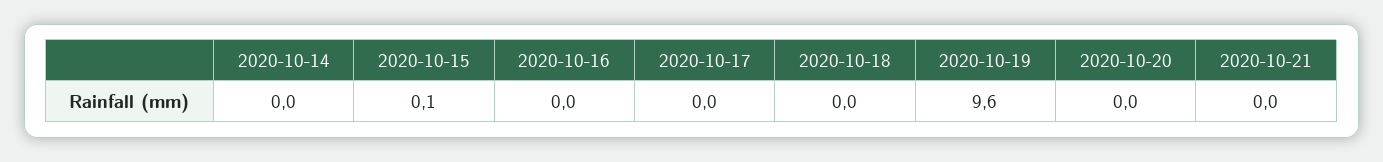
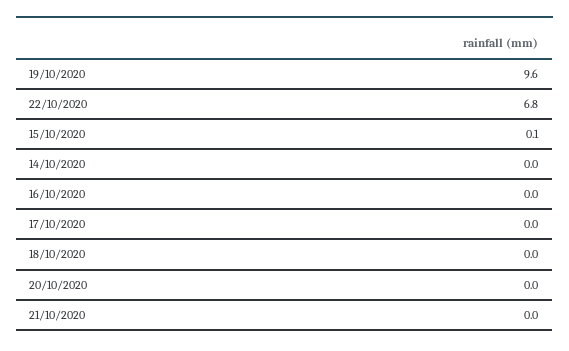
22/10/2020: none -> 6.8

